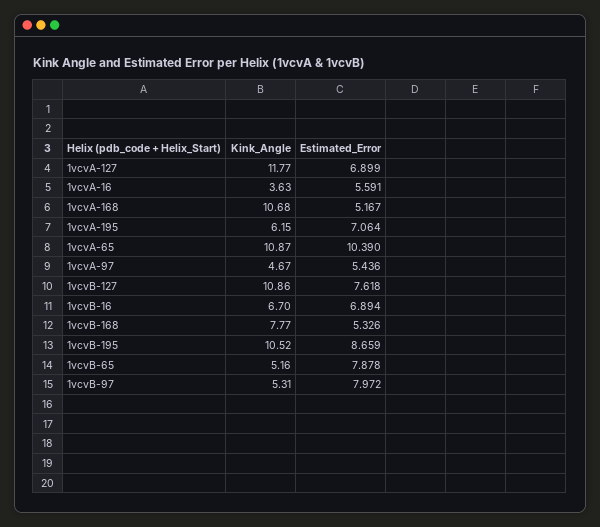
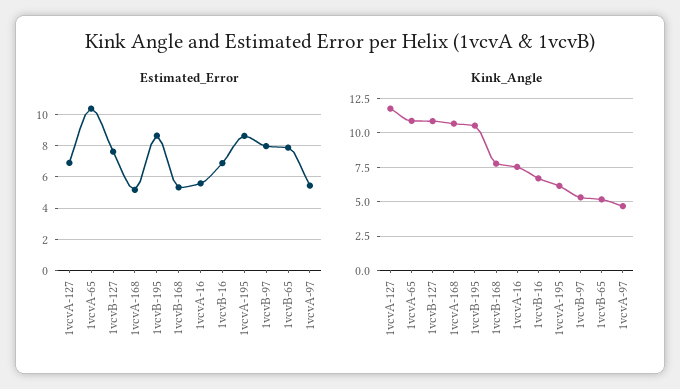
Kink_Angle, 1vcvA-16: 3.63 -> 7.5
Estimated_Error, 1vcvA-195: 7.064 -> 8.5

